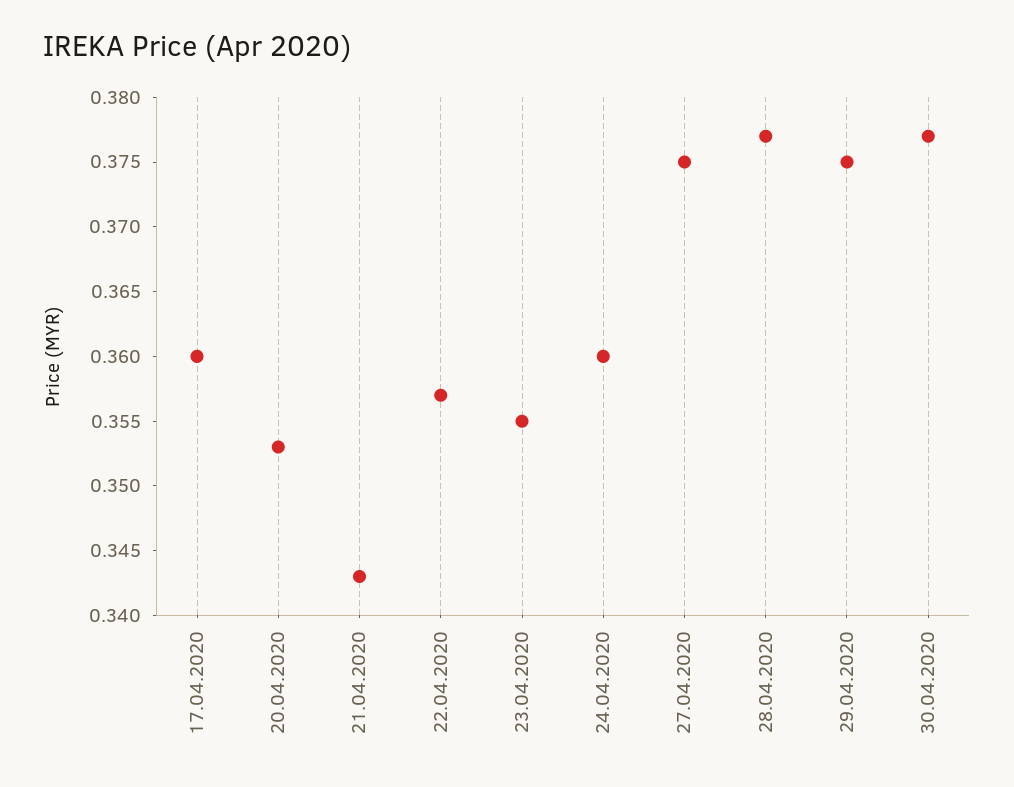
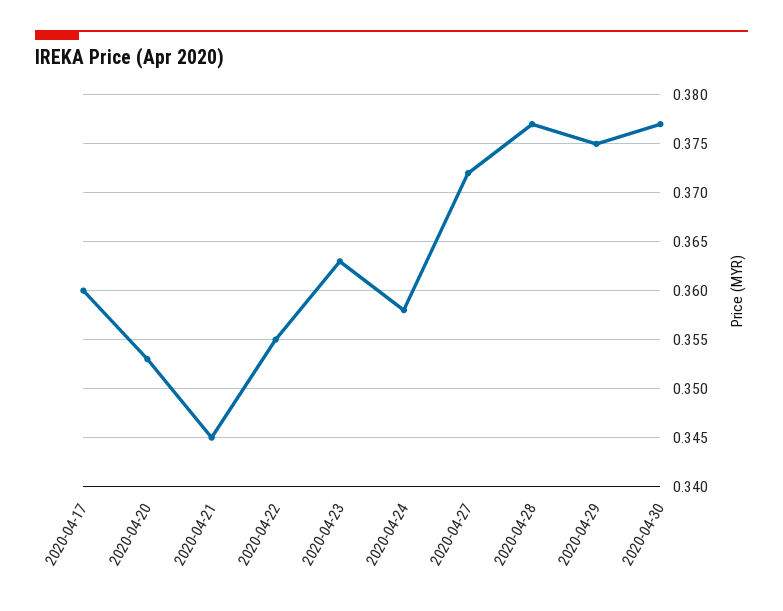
21.04.2020: 0.343 -> 0.345
22.04.2020: 0.357 -> 0.355
23.04.2020: 0.355 -> 0.363
24.04.2020: 0.36 -> 0.358
27.04.2020: 0.375 -> 0.372

